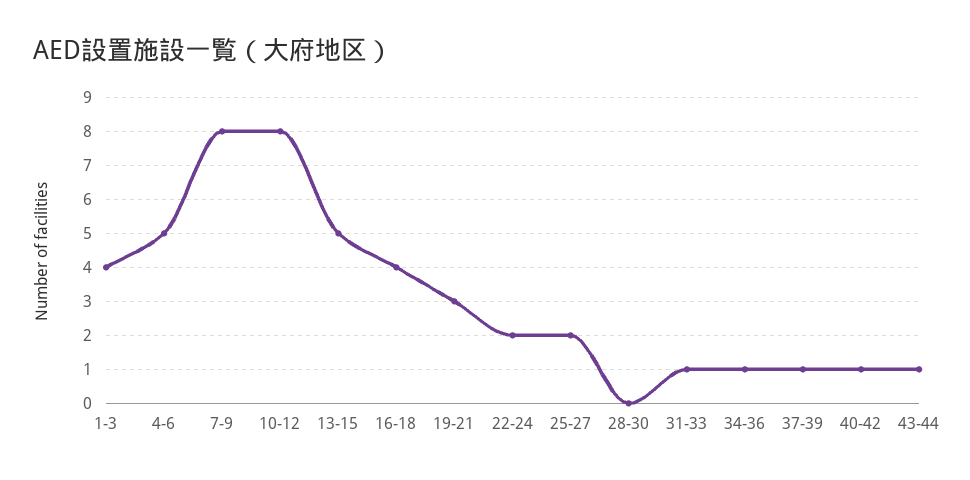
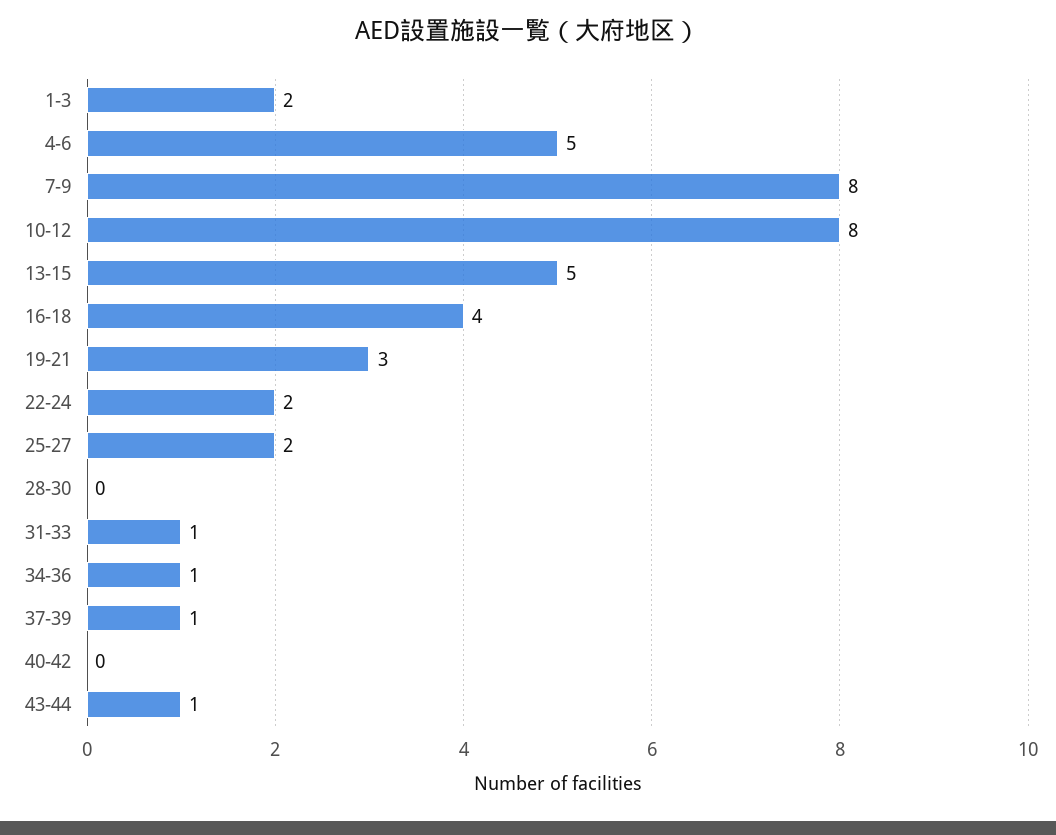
1-3: 4 -> 2
40-42: 1 -> 0

